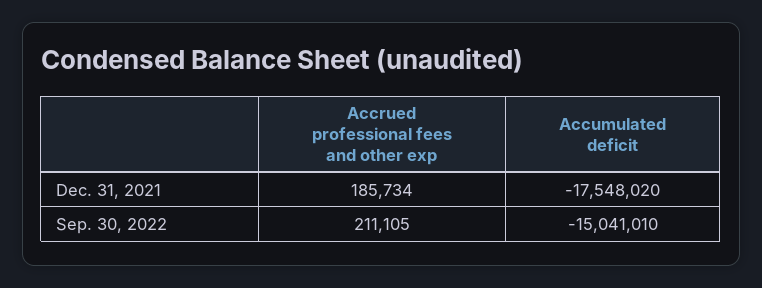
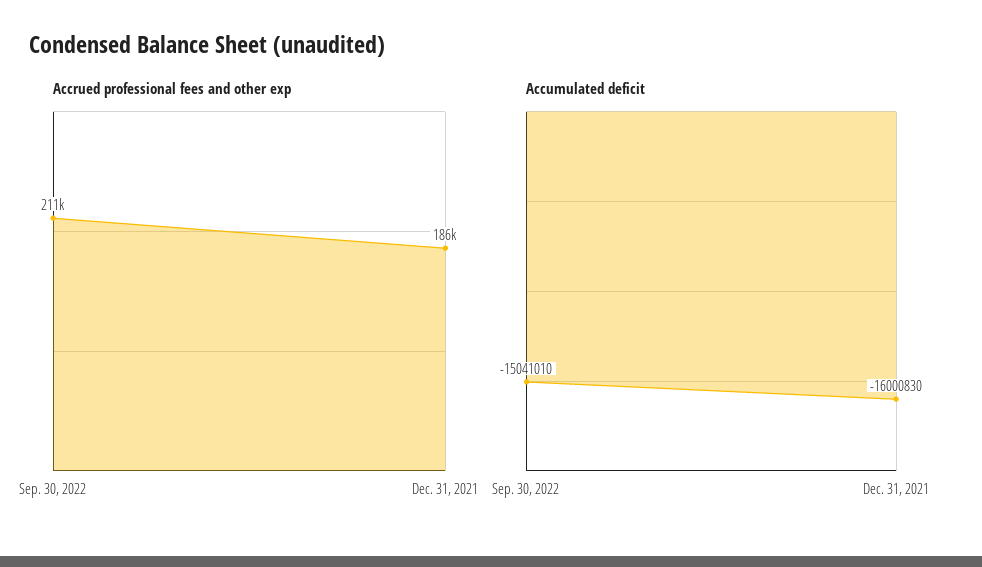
Accumulated deficit, Dec. 31, 2021: -17548020 -> -16000830

